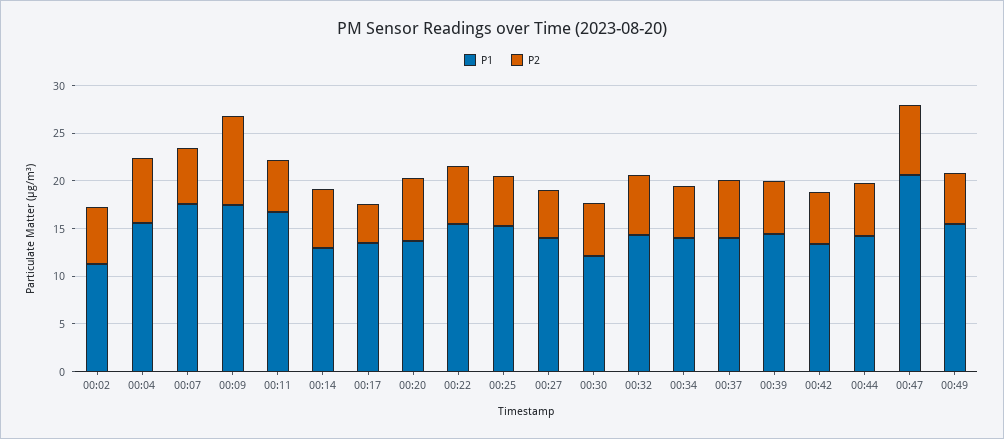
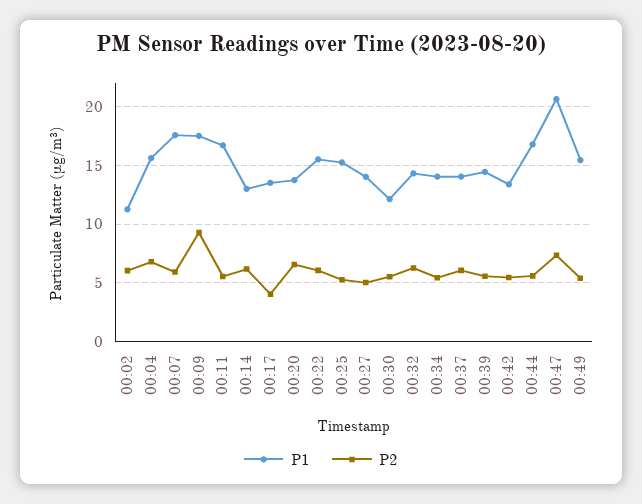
P1, 00:44: 14 -> 17

